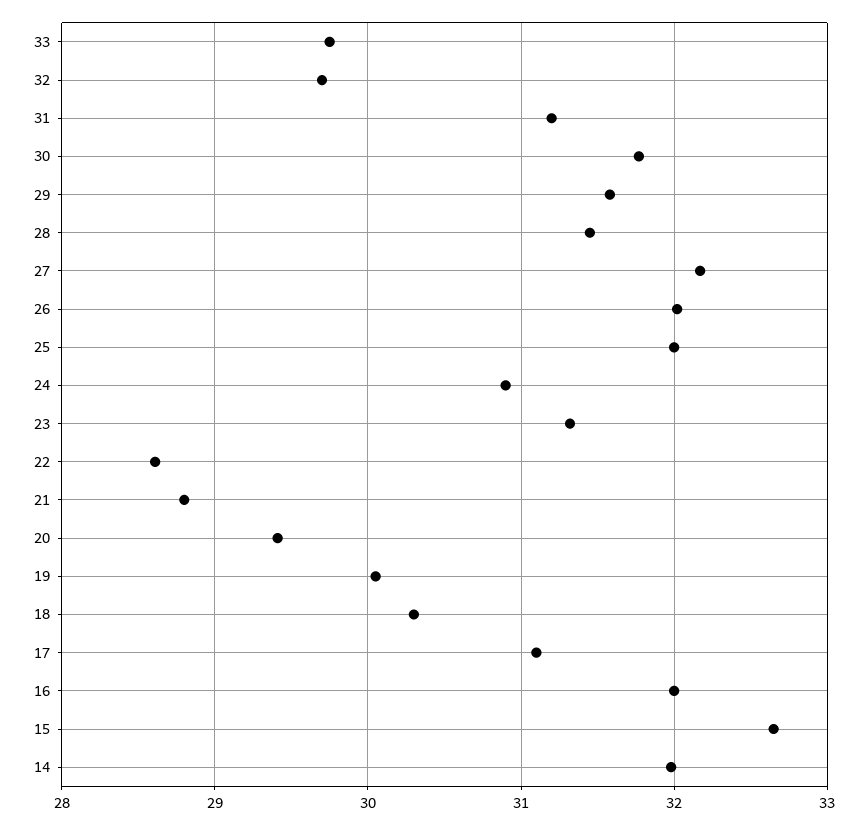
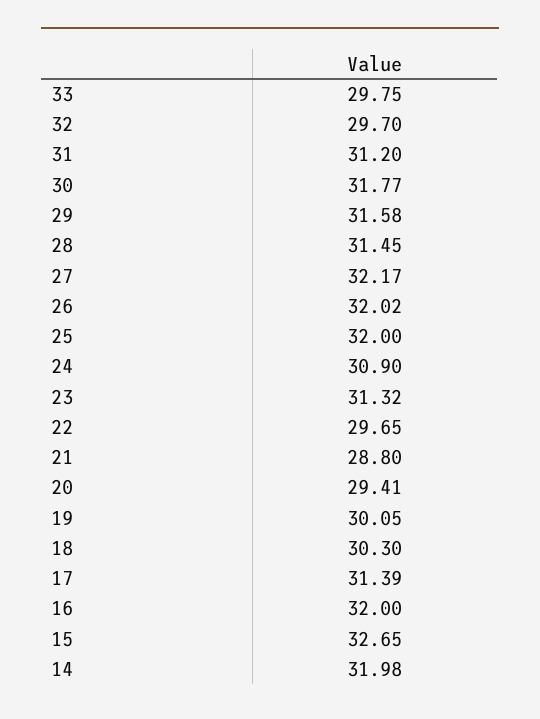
22: 28.6 -> 29.65
17: 31.1 -> 31.39

